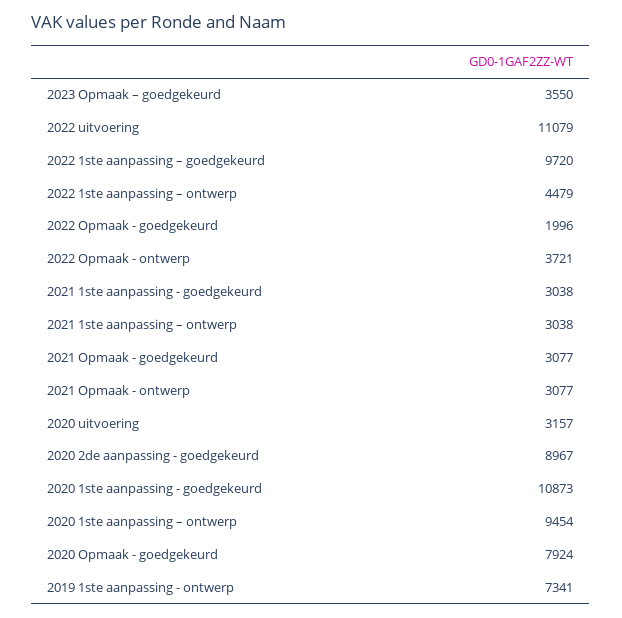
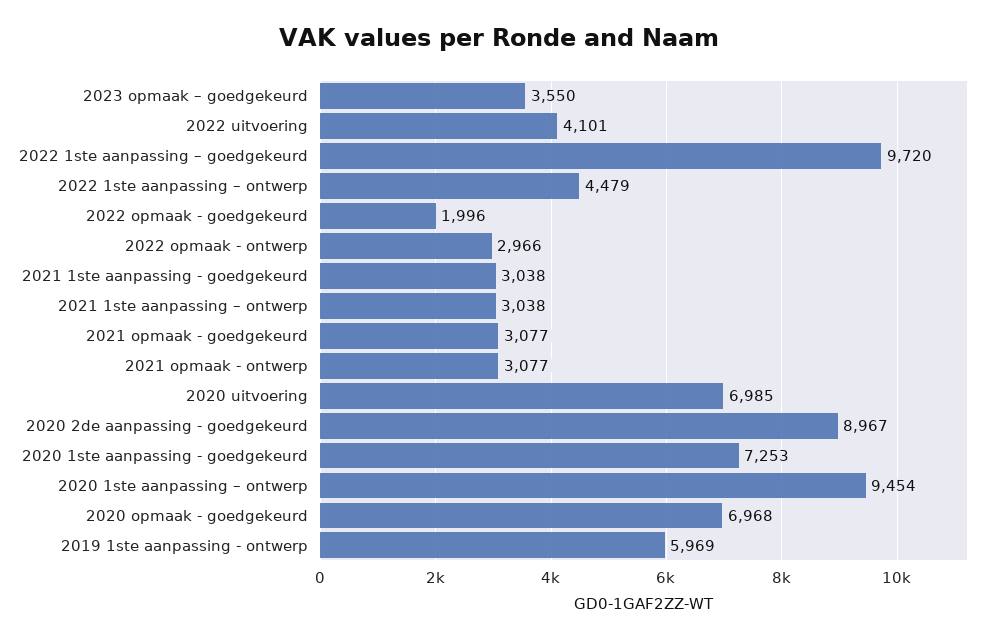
2022 uitvoering: 11079 -> 4101
2022 Opmaak - ontwerp: 3721 -> 2966
2020 uitvoering: 3157 -> 6985
2020 1ste aanpassing - goedgekeurd: 10873 -> 7253
2020 Opmaak - goedgekeurd: 7924 -> 6968
2019 1ste aanpassing - ontwerp: 7341 -> 5969

